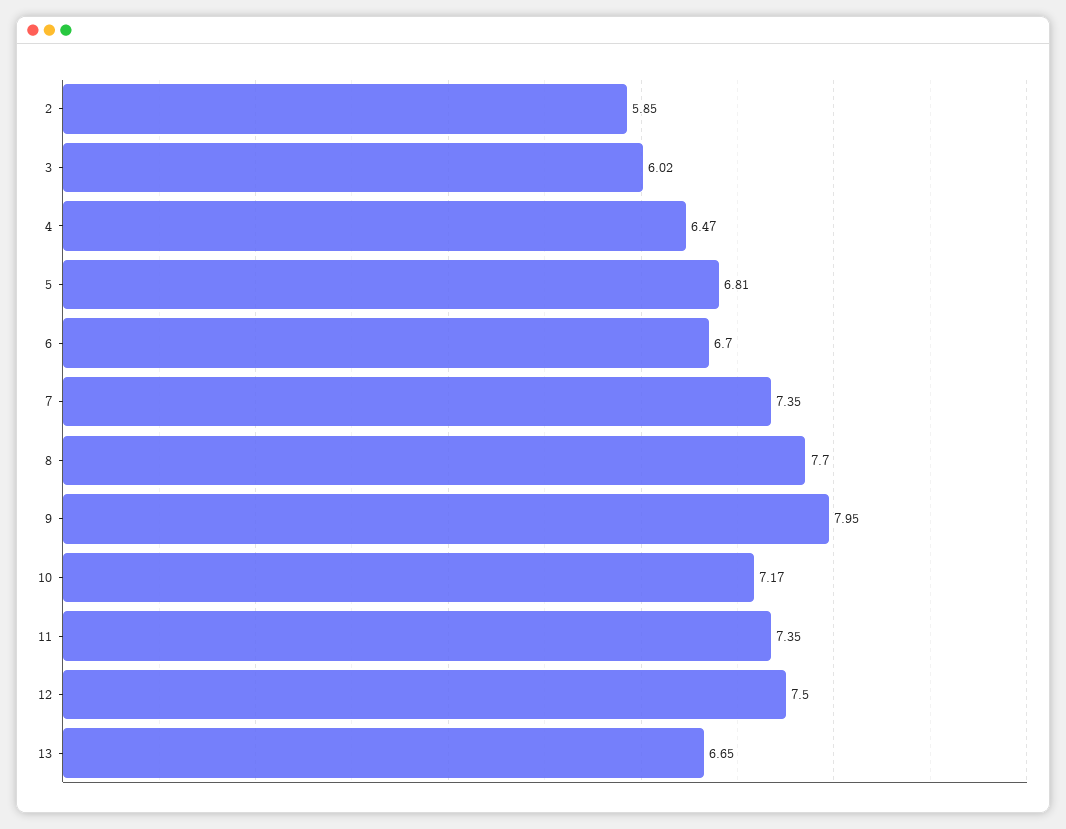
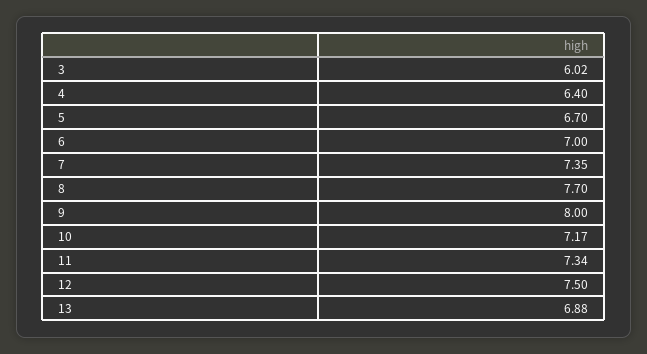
2: 5.85 -> none
4: 6.47 -> 6.4
5: 6.81 -> 6.7
6: 6.7 -> 7
9: 7.95 -> 8
11: 7.35 -> 7.34
13: 6.65 -> 6.88

